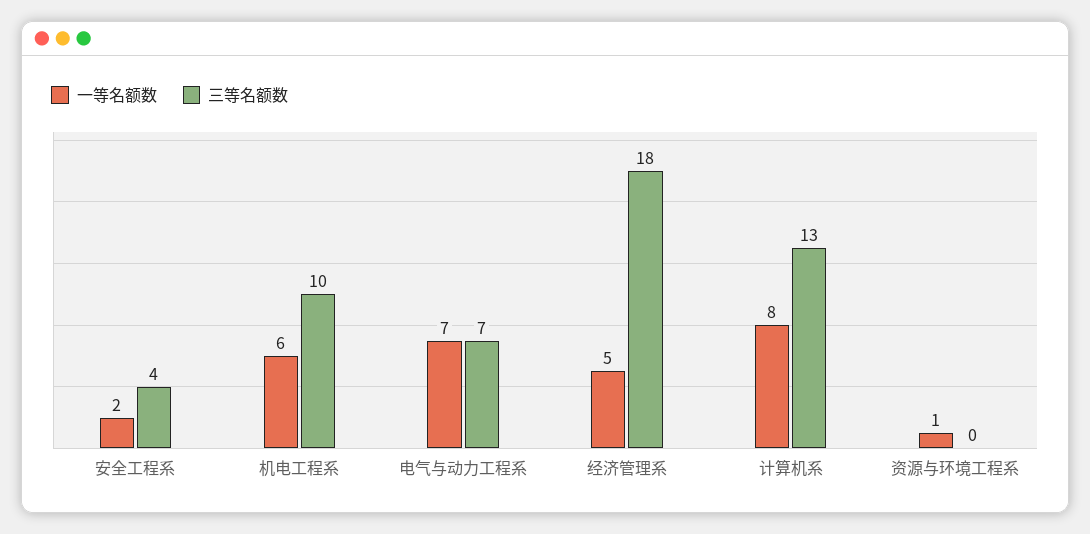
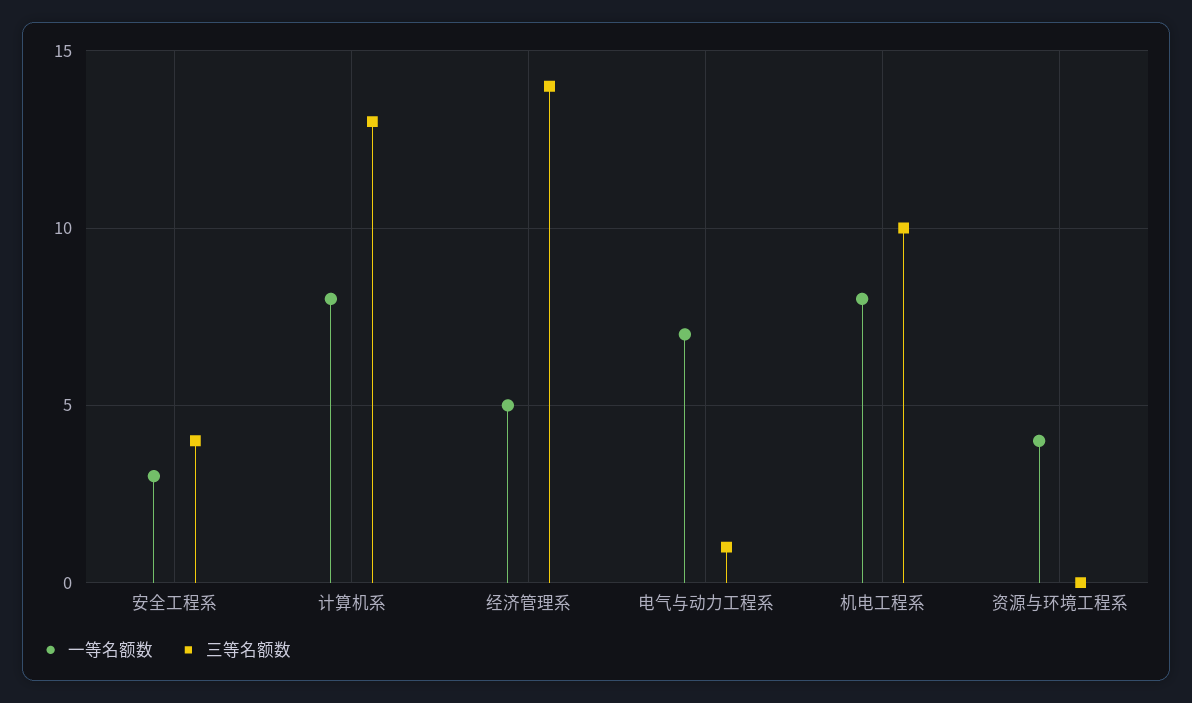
一等名额数, 安全工程系: 2 -> 3
一等名额数, 机电工程系: 6 -> 8
三等名额数, 电气与动力工程系: 7 -> 1
三等名额数, 经济管理系: 18 -> 14
一等名额数, 资源与环境工程系: 1 -> 4

